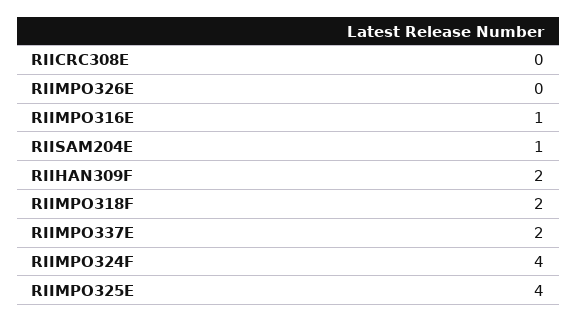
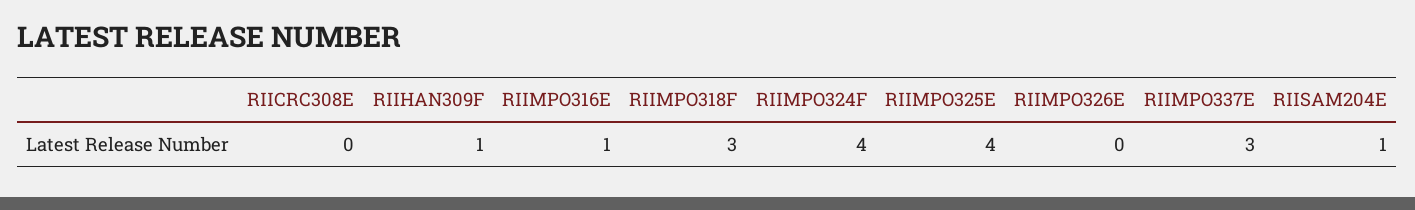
RIIHAN309F: 2 -> 1
RIIMPO318F: 2 -> 3
RIIMPO337E: 2 -> 3

